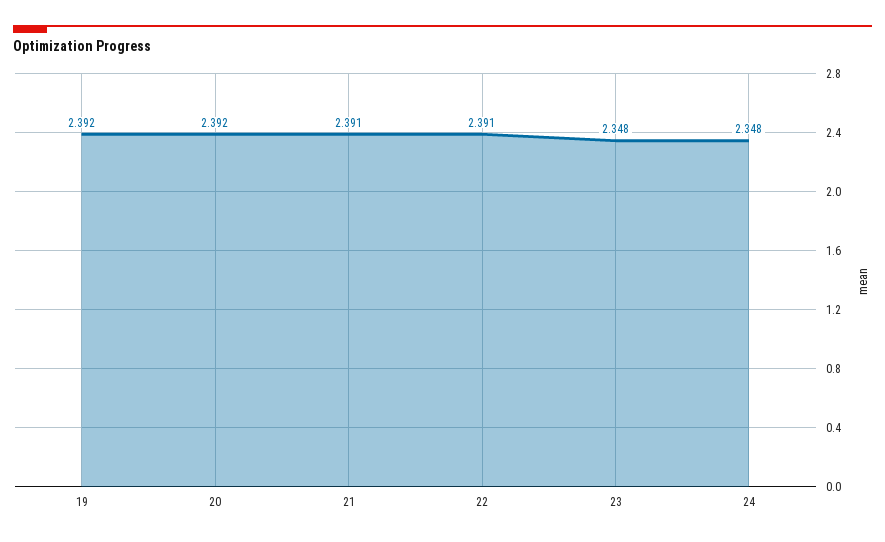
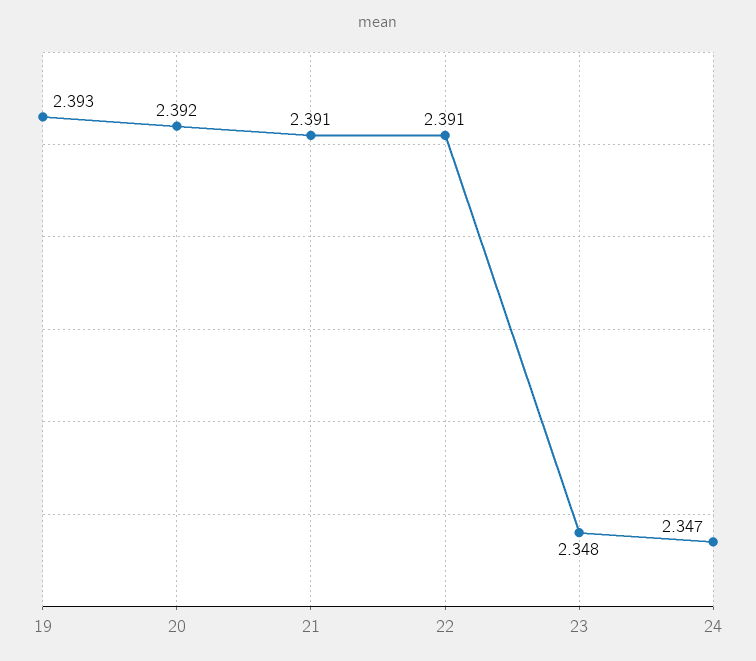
19: 2.392 -> 2.393
24: 2.348 -> 2.347

